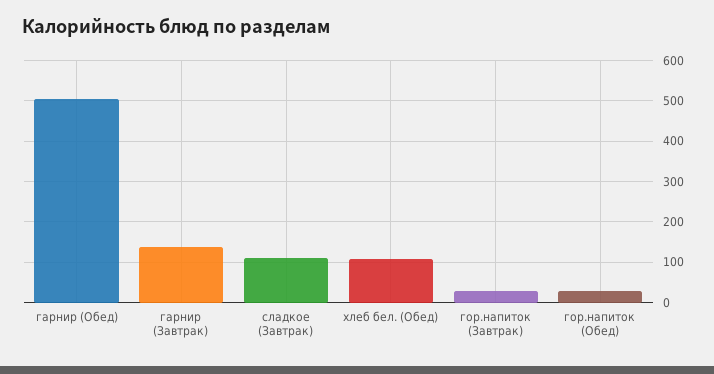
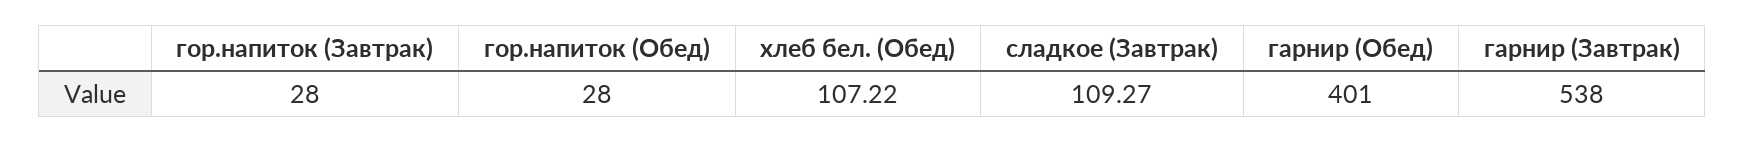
гарнир (Обед): 500 -> 401
гарнир (Завтрак): 140 -> 538

